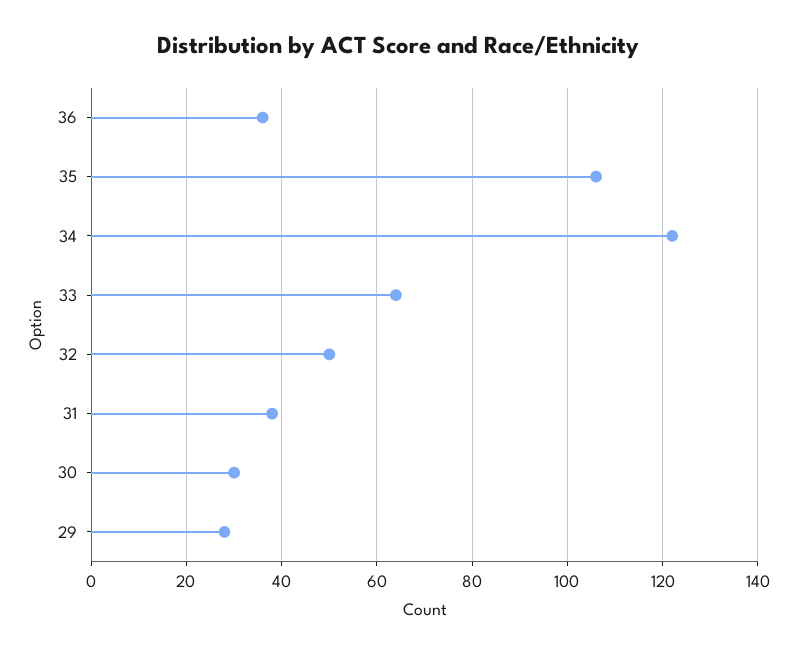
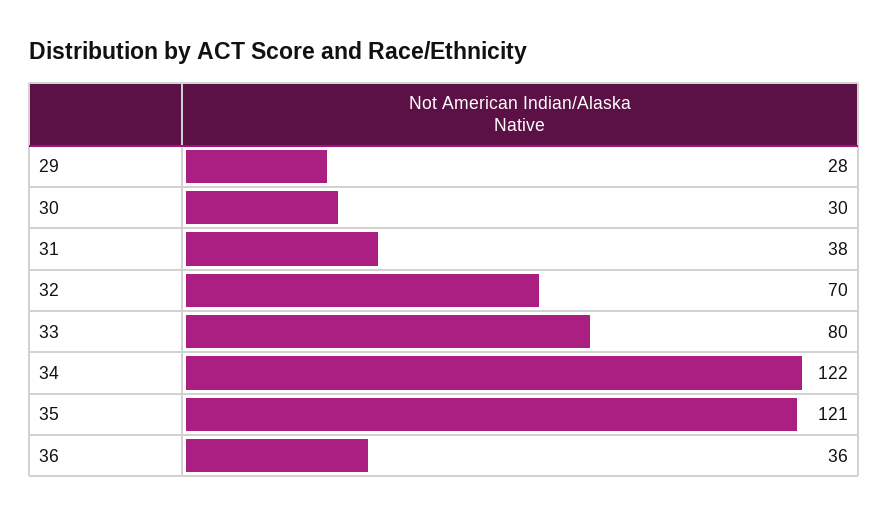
35: 105 -> 121
33: 65 -> 80
32: 50 -> 70

